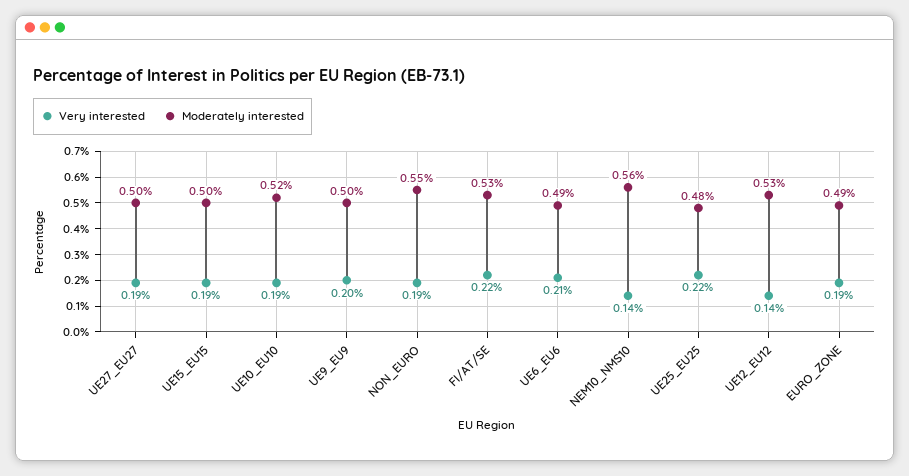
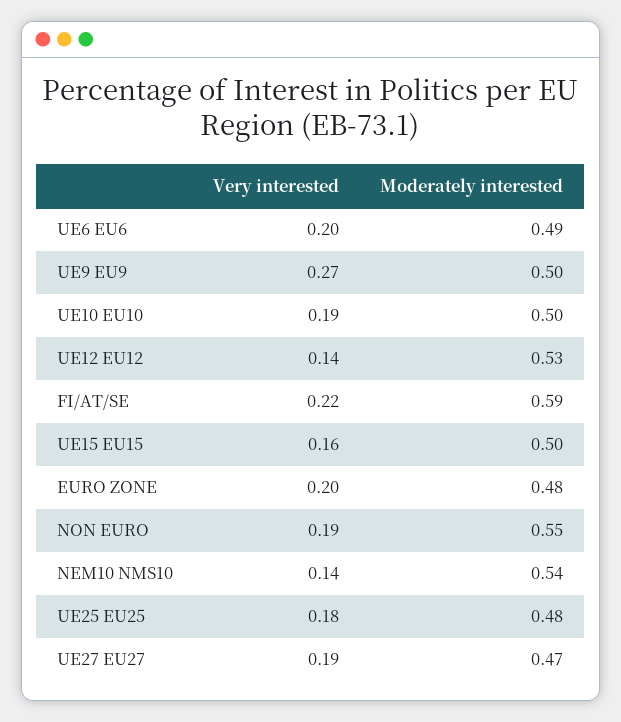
Moderately interested, UE27_EU27: 0.5 -> 0.47
Very interested, UE15_EU15: 0.19 -> 0.16
Moderately interested, UE10_EU10: 0.52 -> 0.5
Very interested, UE9_EU9: 0.2 -> 0.27
Moderately interested, FI/AT/SE: 0.53 -> 0.59
Very interested, UE6_EU6: 0.21 -> 0.2
Moderately interested, NEM10_NMS10: 0.56 -> 0.54
Very interested, UE25_EU25: 0.22 -> 0.18
Very interested, EURO_ZONE: 0.19 -> 0.2
Moderately interested, EURO_ZONE: 0.49 -> 0.48

